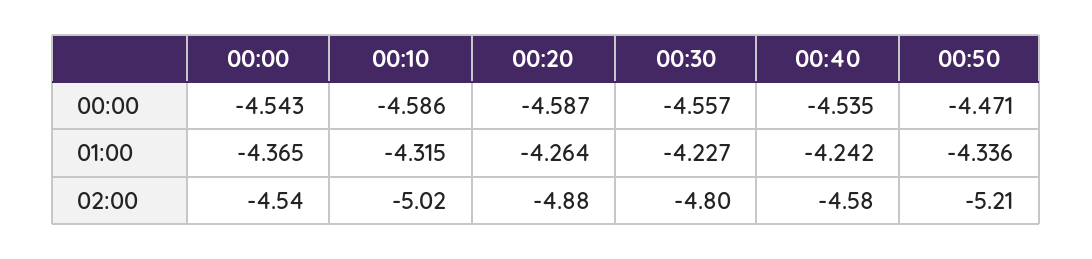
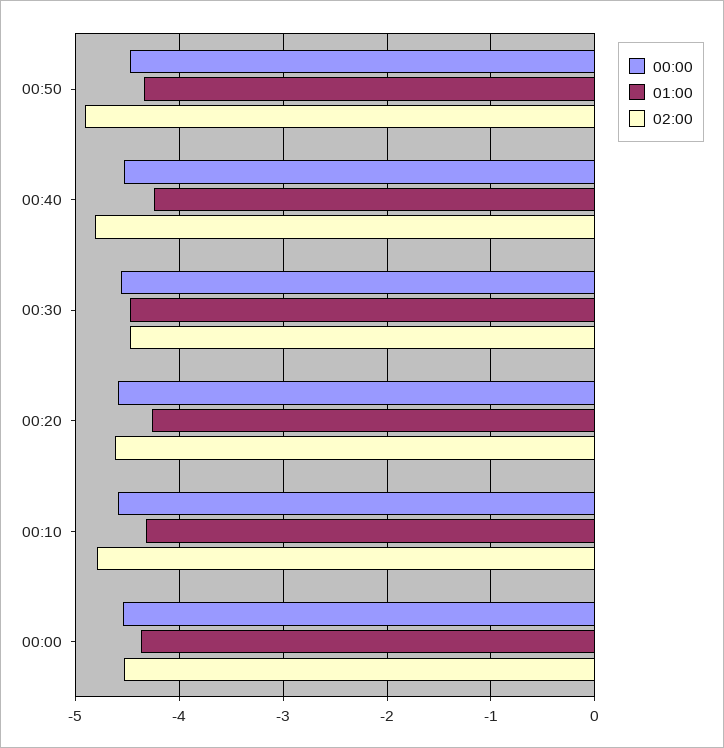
01:00, 00:30: -4.227 -> -4.5
02:00, 00:10: -5.02 -> -4.8
02:00, 00:20: -4.88 -> -4.6
02:00, 00:30: -4.8 -> -4.5
02:00, 00:40: -4.58 -> -4.8
02:00, 00:50: -5.21 -> -4.9

